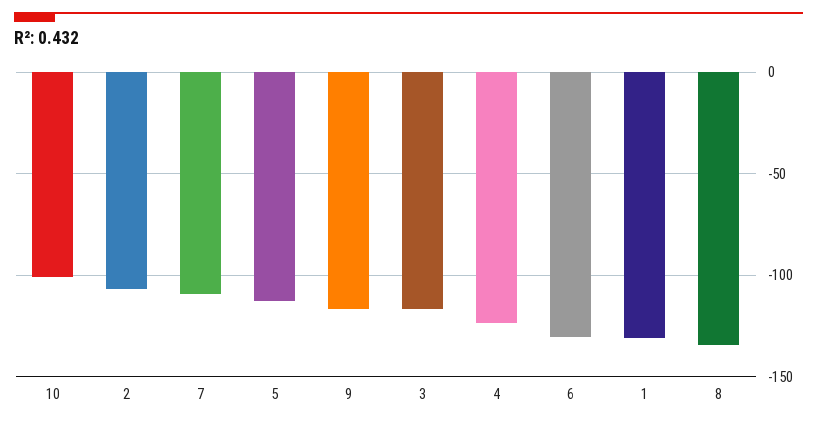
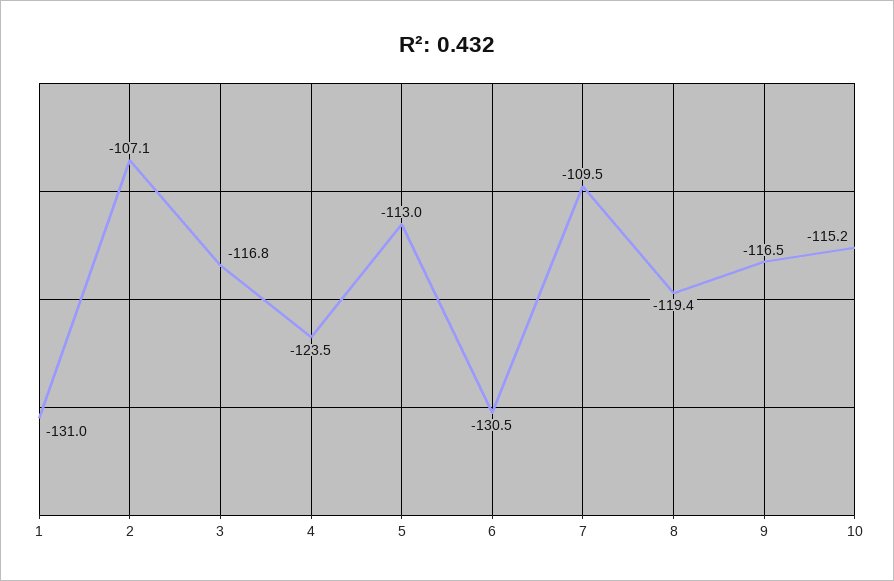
10: -100 -> -115.2
8: -135 -> -119.4

